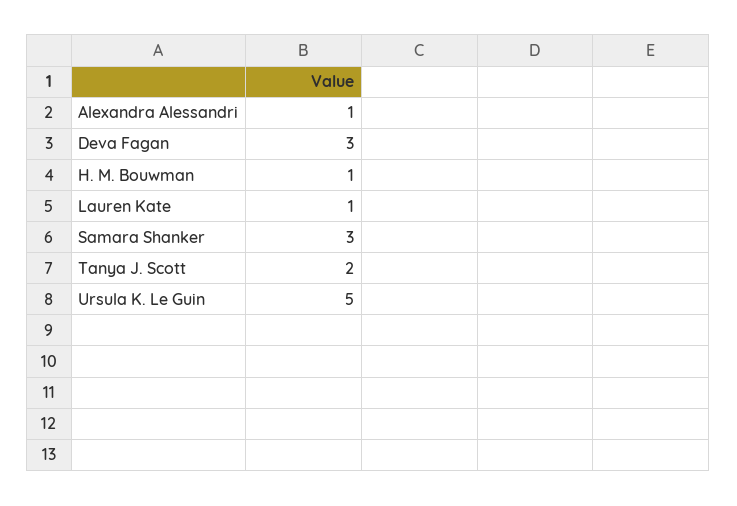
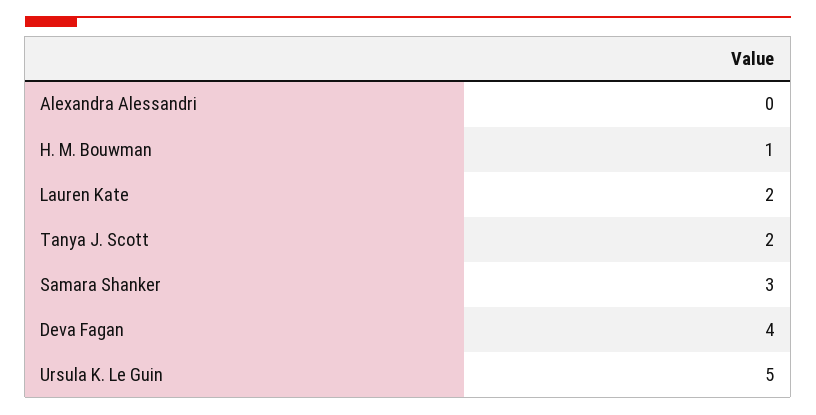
Alexandra Alessandri: 1 -> 0
Deva Fagan: 3 -> 4
Lauren Kate: 1 -> 2

